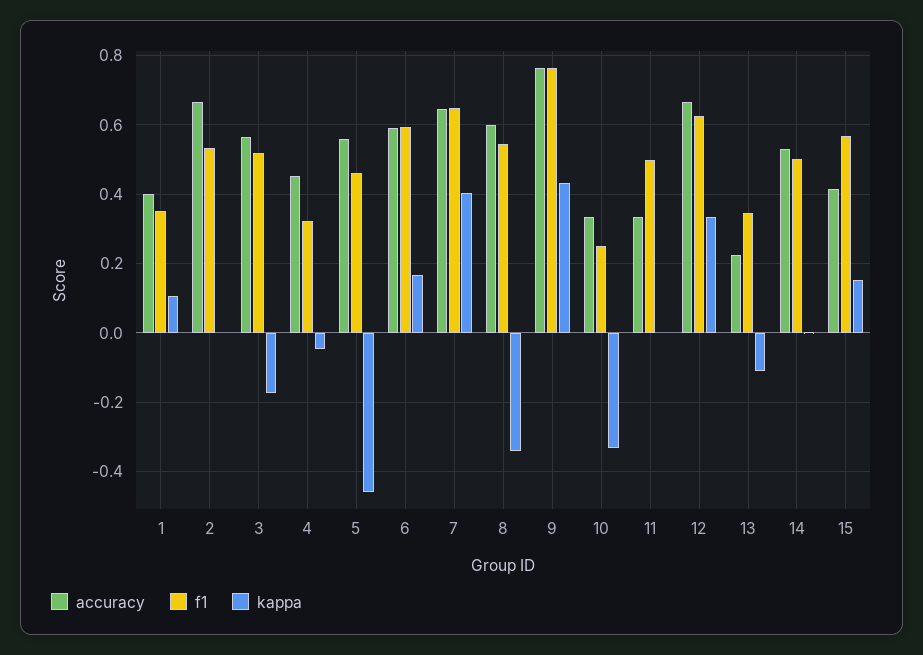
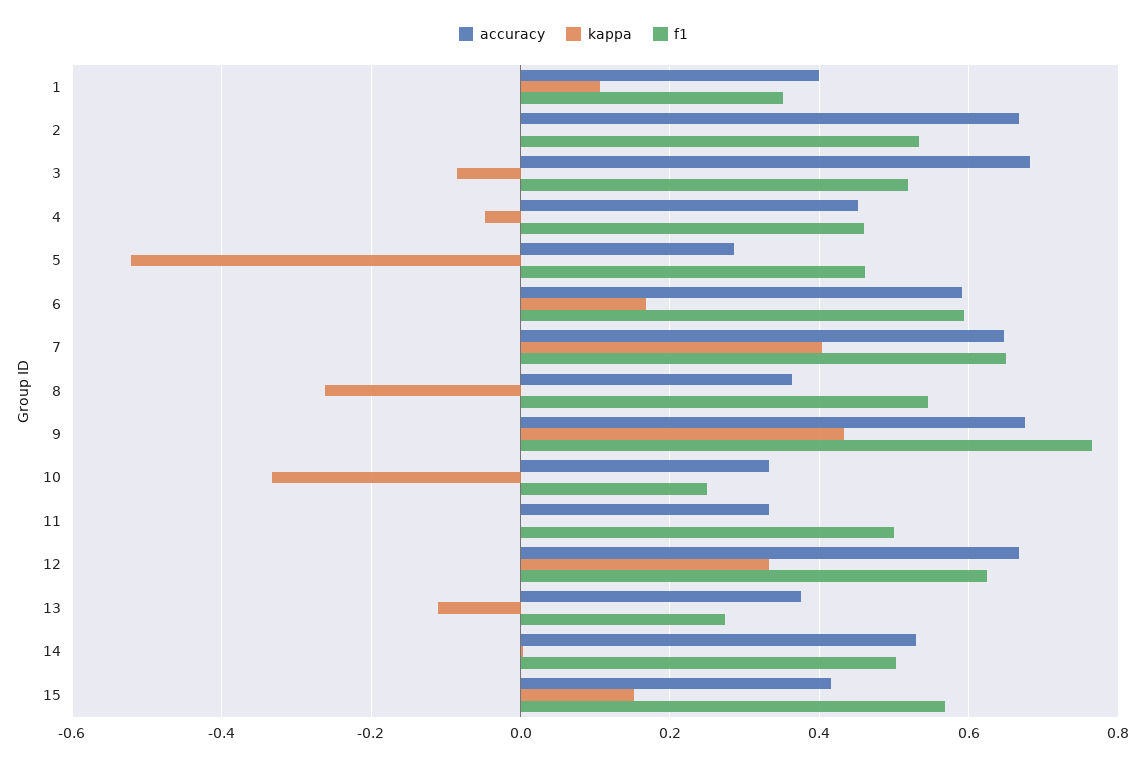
accuracy, 3: 0.56 -> 0.68
kappa, 3: -0.18 -> -0.08
f1, 4: 0.32 -> 0.46
accuracy, 5: 0.56 -> 0.28
kappa, 5: -0.46 -> -0.52
accuracy, 8: 0.6 -> 0.36
kappa, 8: -0.34 -> -0.26
accuracy, 9: 0.76 -> 0.68
accuracy, 13: 0.22 -> 0.38
f1, 13: 0.34 -> 0.28

